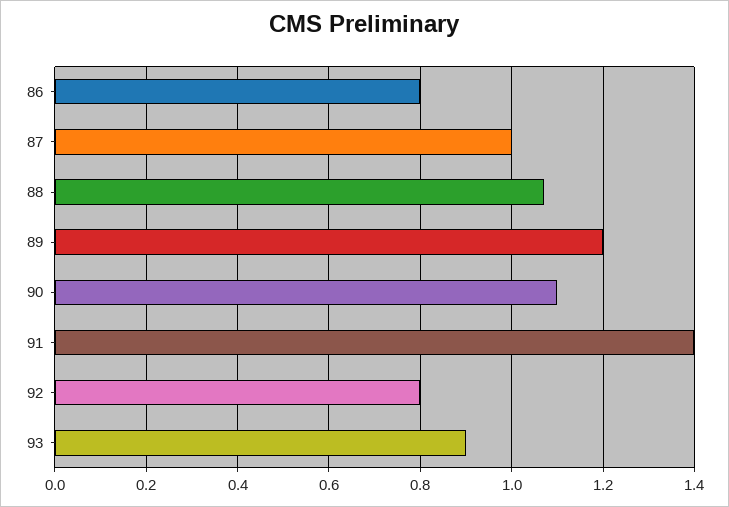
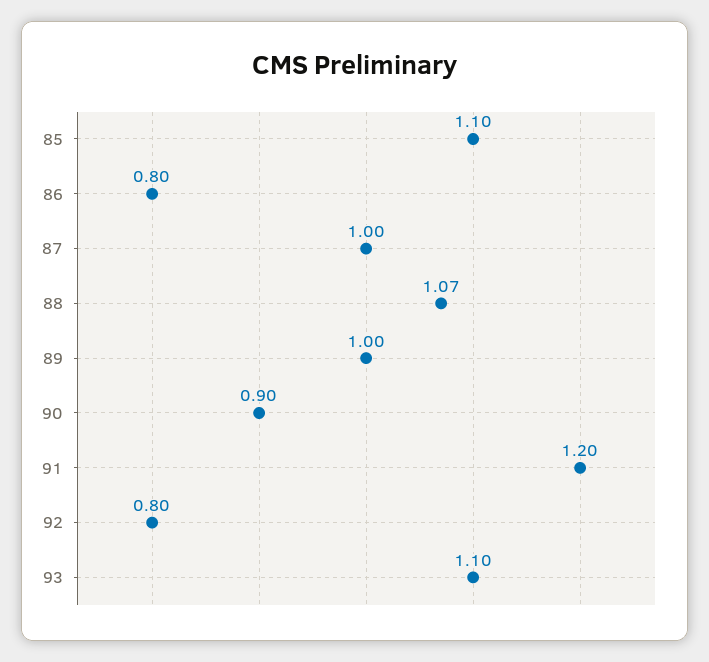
89: 1.2 -> 1
90: 1.1 -> 0.9
91: 1.4 -> 1.2
93: 0.9 -> 1.1
85: none -> 1.1

